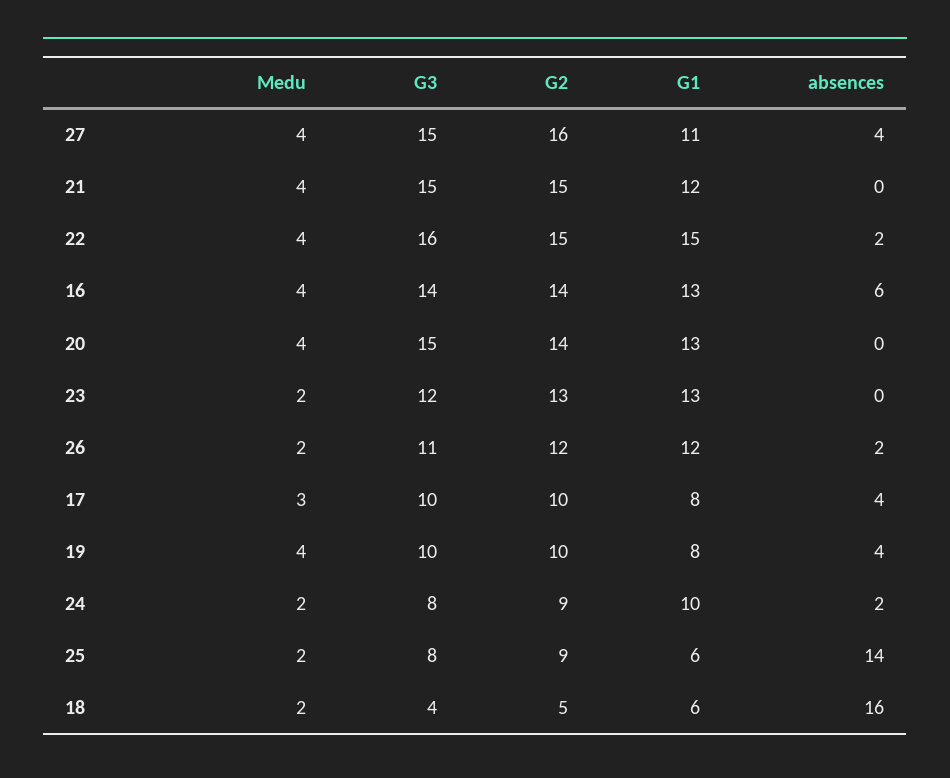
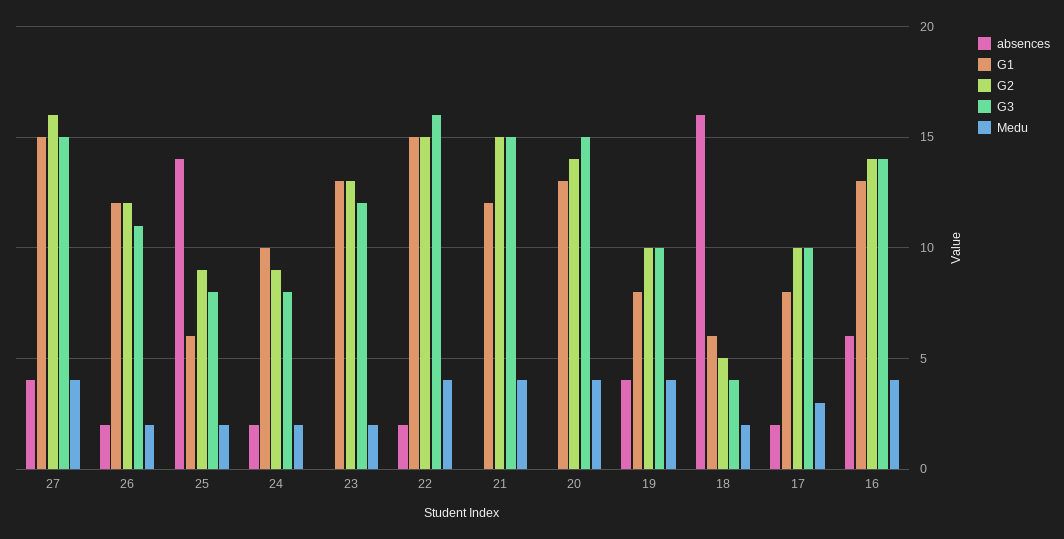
G1, 27: 11 -> 15
absences, 17: 4 -> 2

